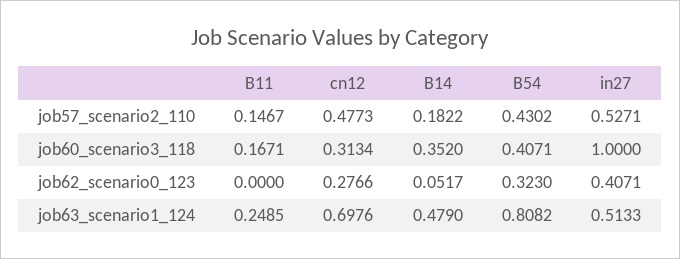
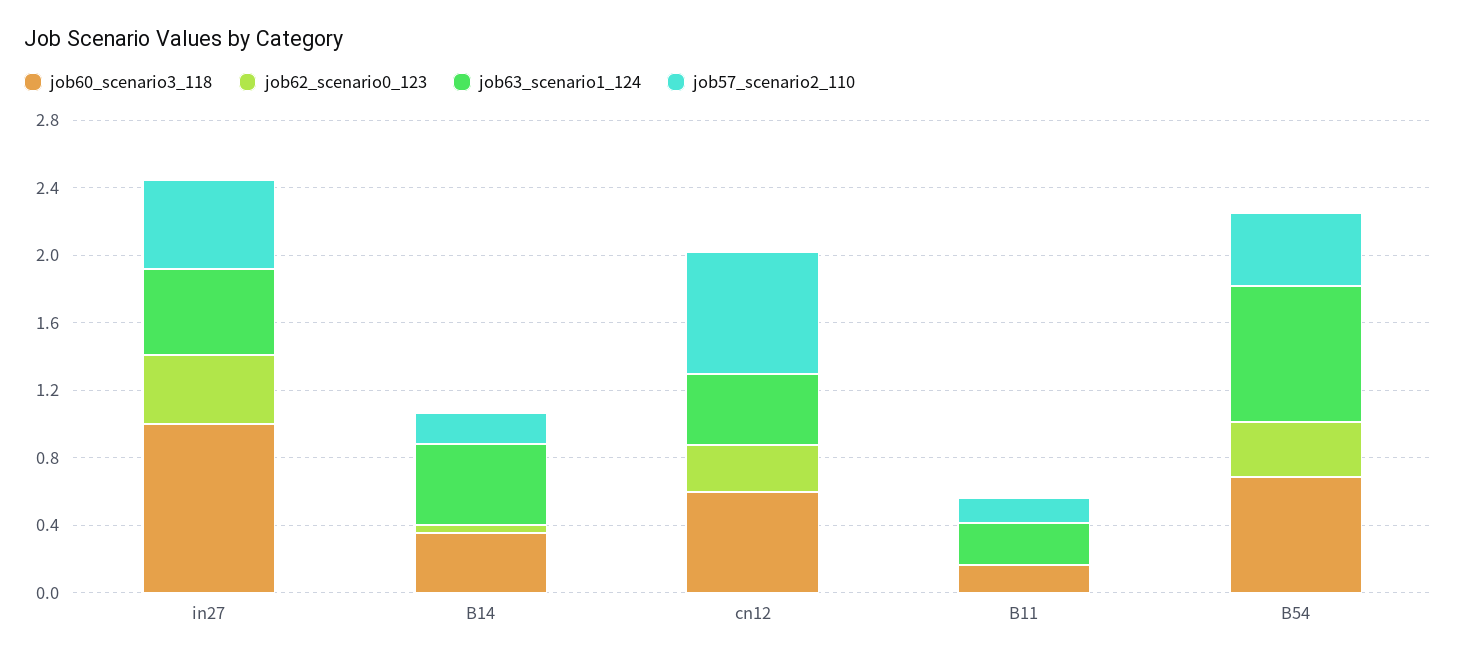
job57_scenario2_110, cn12: 0.4773 -> 0.7
job60_scenario3_118, cn12: 0.3134 -> 0.6
job60_scenario3_118, B54: 0.4071 -> 0.7
job63_scenario1_124, cn12: 0.6976 -> 0.4

